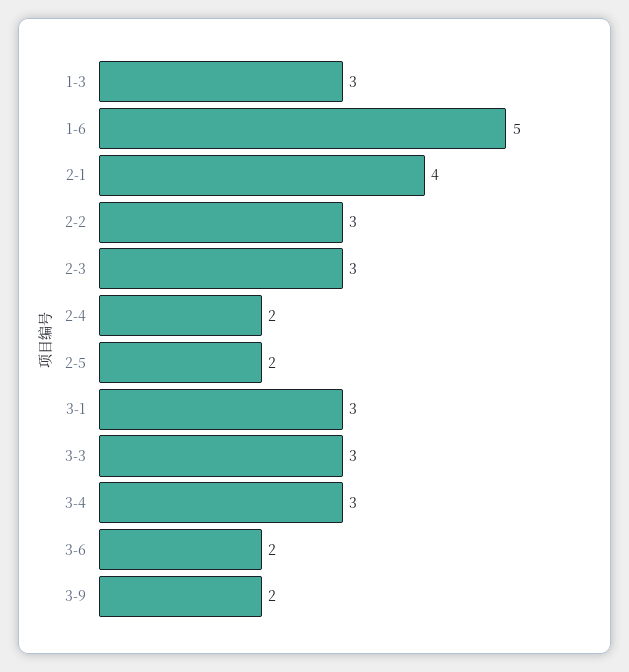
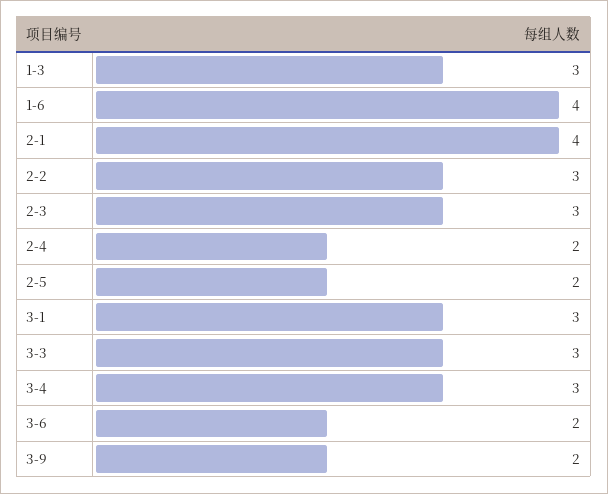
1-6: 5 -> 4

